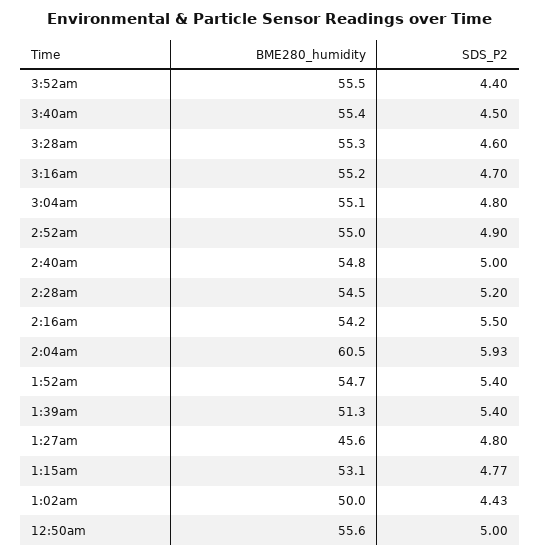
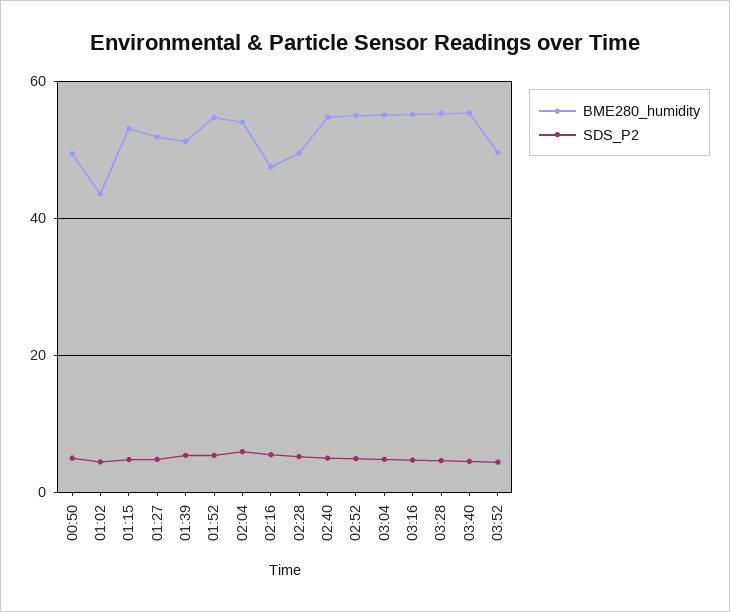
BME280_humidity, 3:52am: 55.5 -> 50
BME280_humidity, 2:28am: 54.5 -> 50
BME280_humidity, 2:16am: 54.2 -> 48
BME280_humidity, 2:04am: 60.5 -> 54
BME280_humidity, 1:27am: 45.6 -> 52
BME280_humidity, 1:02am: 50 -> 44
BME280_humidity, 12:50am: 55.6 -> 50

